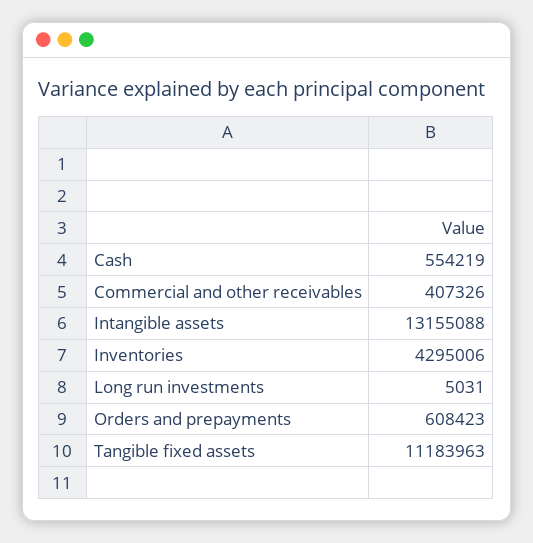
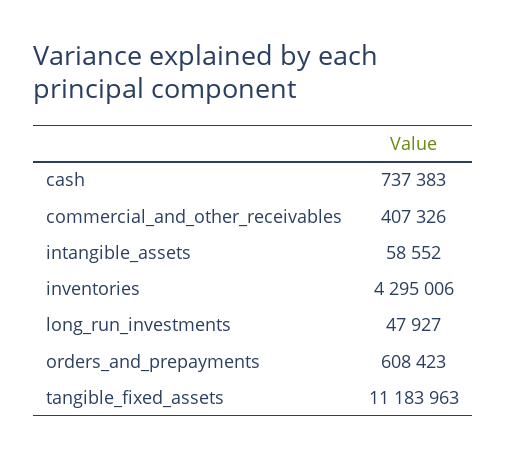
Cash: 554219 -> 737383
Intangible assets: 13155088 -> 58552
Long run investments: 5031 -> 47927

